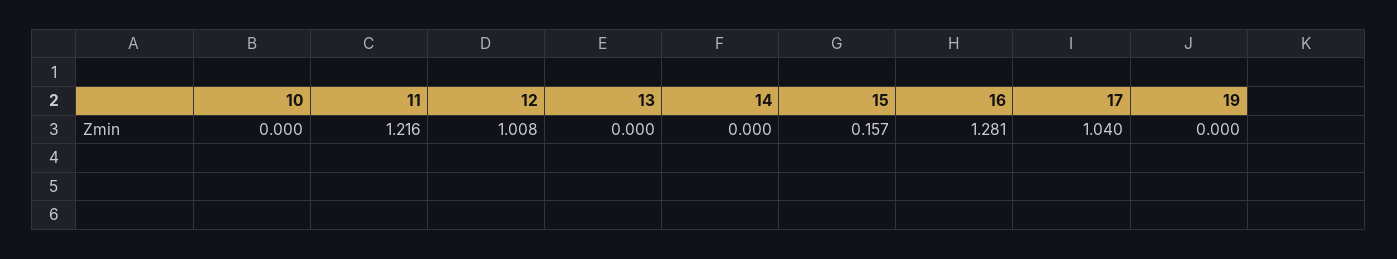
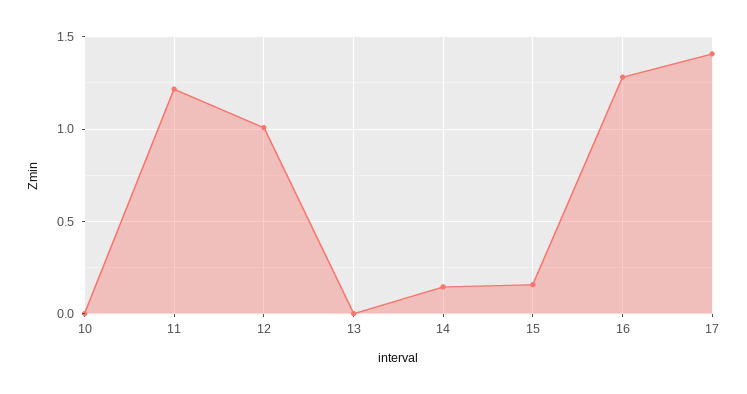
14: 0 -> 0.15
17: 1.04 -> 1.4
19: 0 -> none

